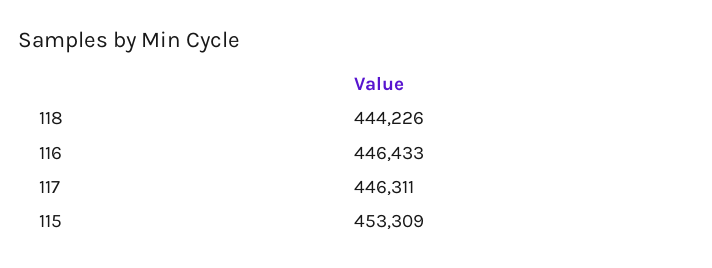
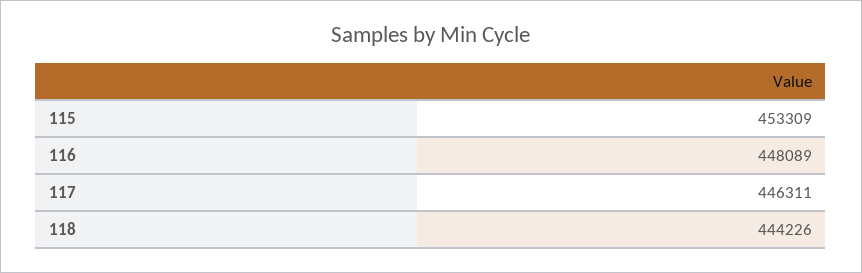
116: 446433 -> 448089

